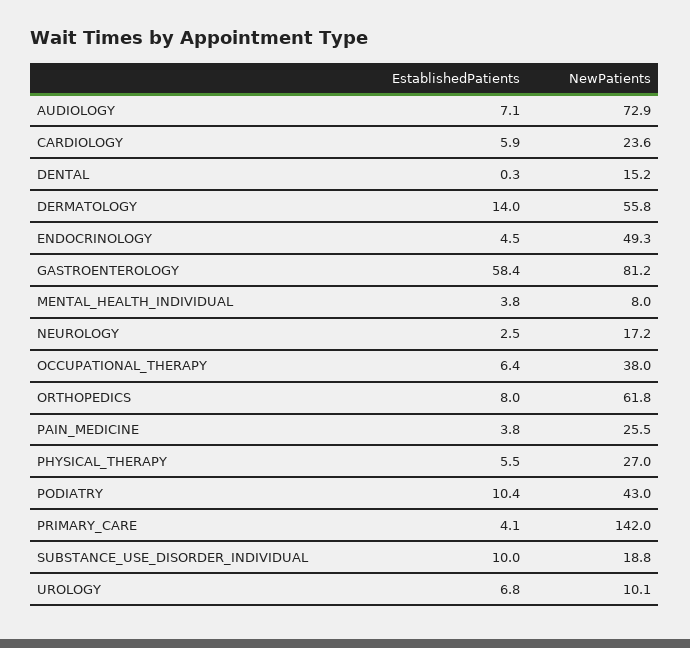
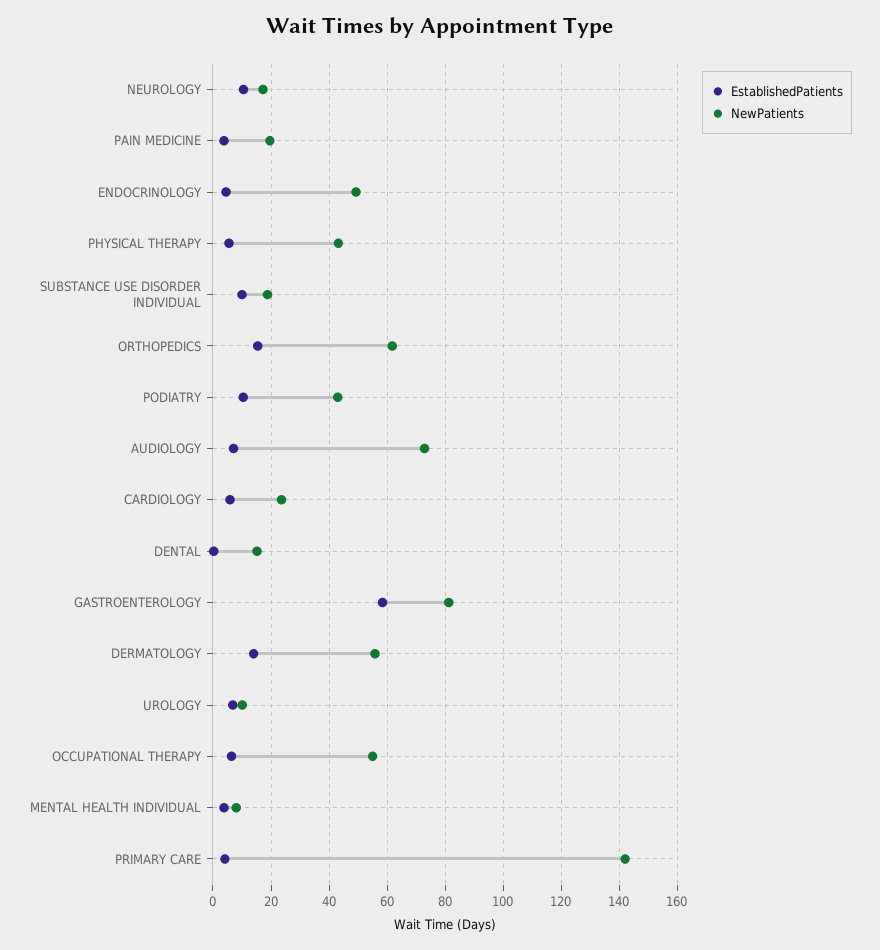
EstablishedPatients, NEUROLOGY: 2.5 -> 10
NewPatients, OCCUPATIONAL_THERAPY: 38 -> 55
EstablishedPatients, ORTHOPEDICS: 8 -> 15
NewPatients, PAIN_MEDICINE: 25.5 -> 20
NewPatients, PHYSICAL_THERAPY: 27 -> 42.5

